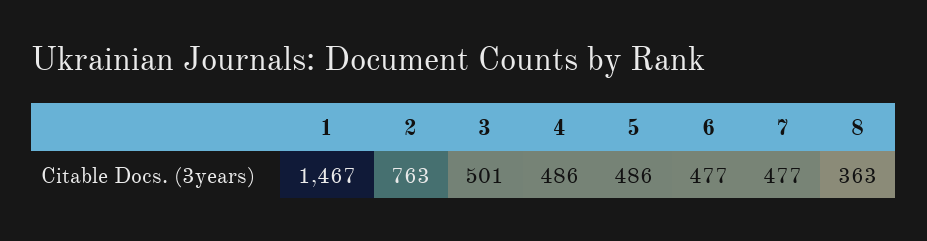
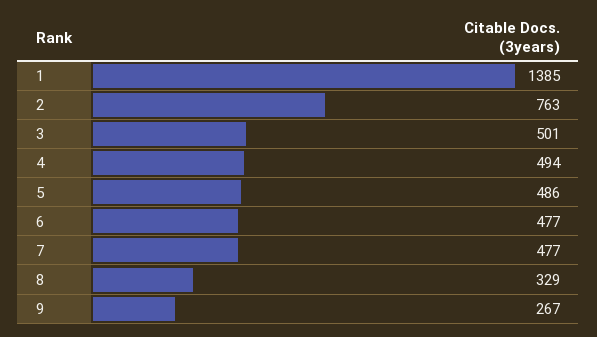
1: 1467 -> 1385
4: 486 -> 494
8: 363 -> 329
9: none -> 267

